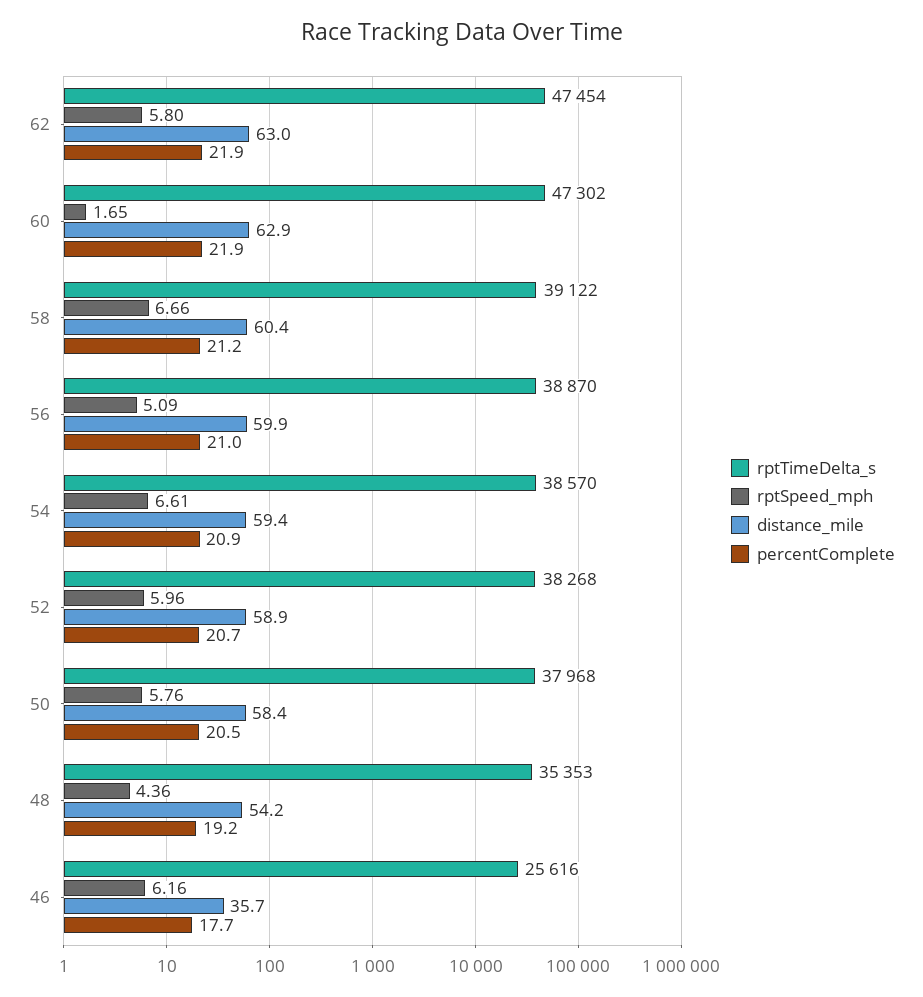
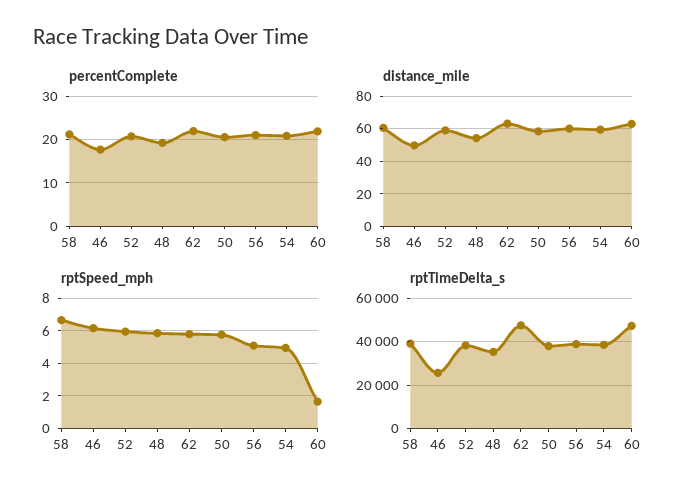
rptSpeed_mph, 54: 6.61 -> 5
rptSpeed_mph, 48: 4.36 -> 6
distance_mile, 46: 35.7 -> 50

